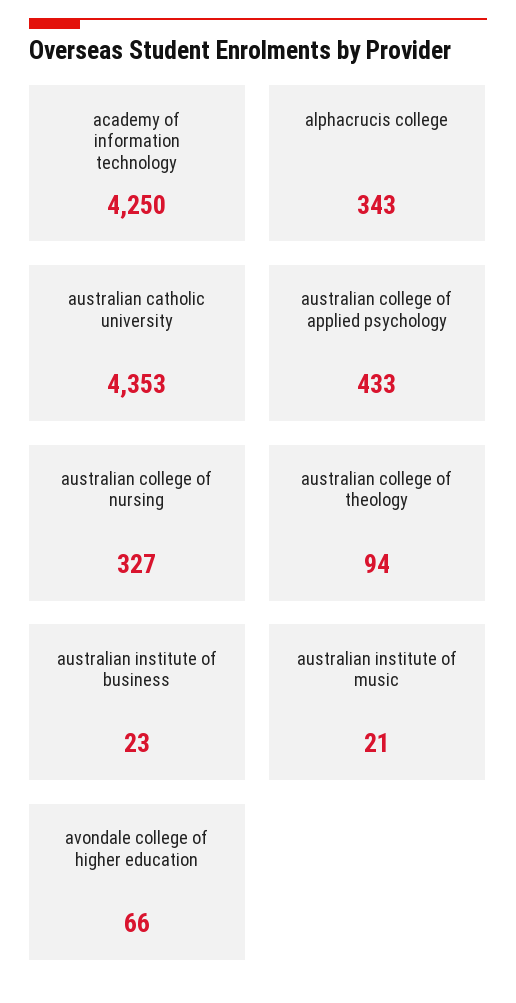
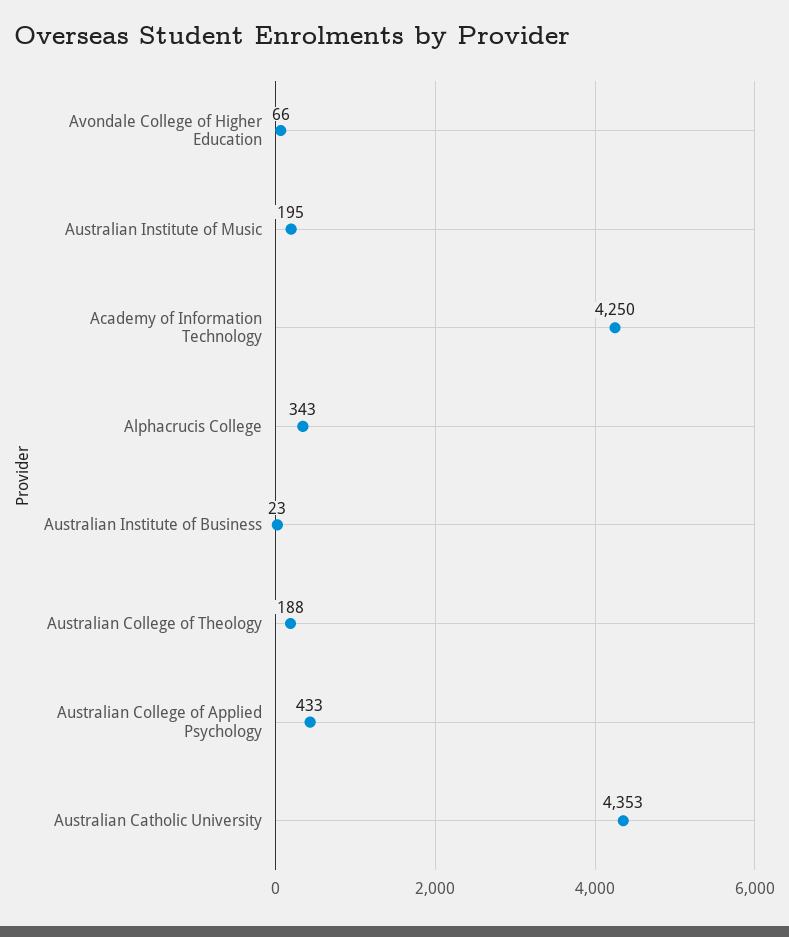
australian college of nursing: 327 -> none
australian college of theology: 94 -> 188
australian institute of music: 21 -> 195

